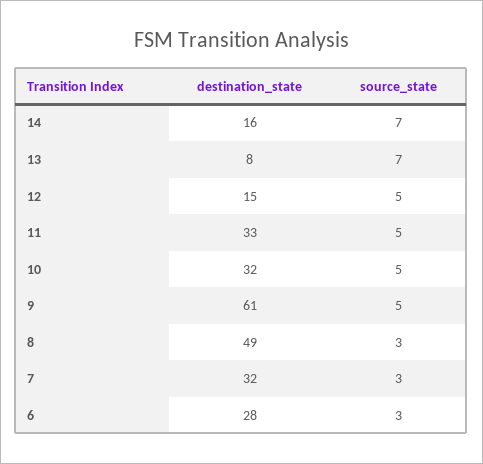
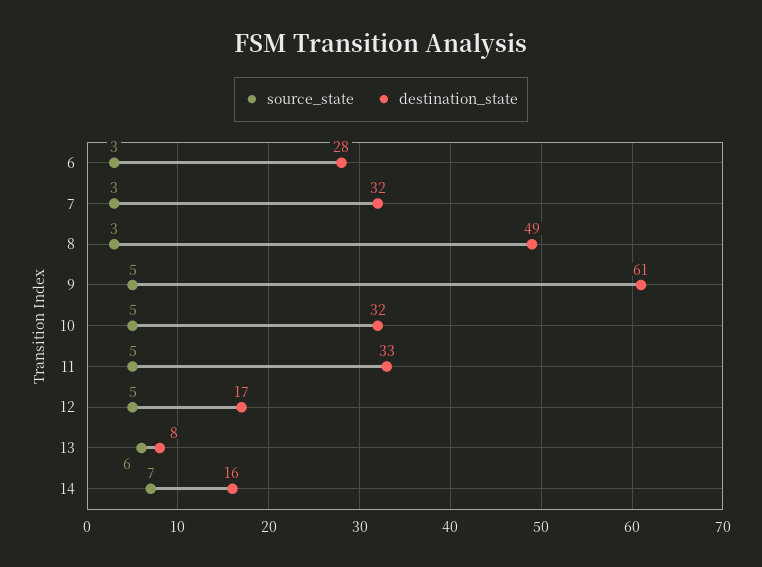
source_state, 13: 7 -> 6
destination_state, 12: 15 -> 17

